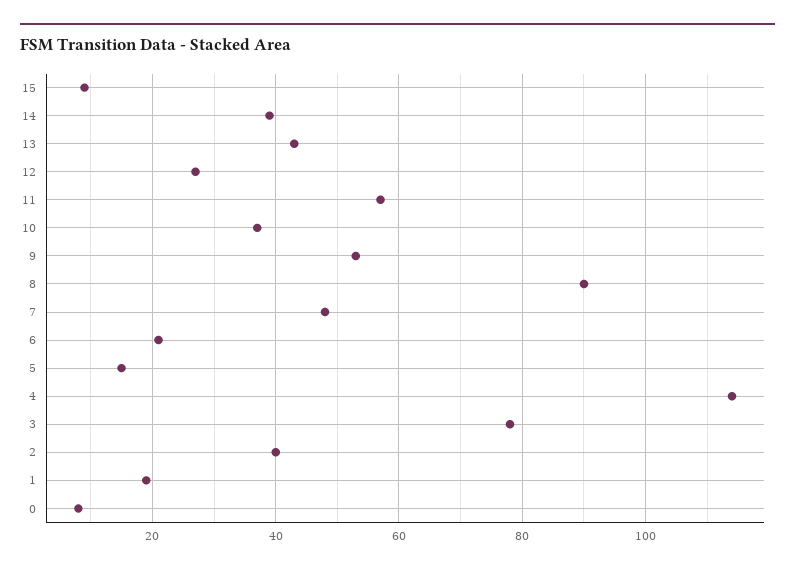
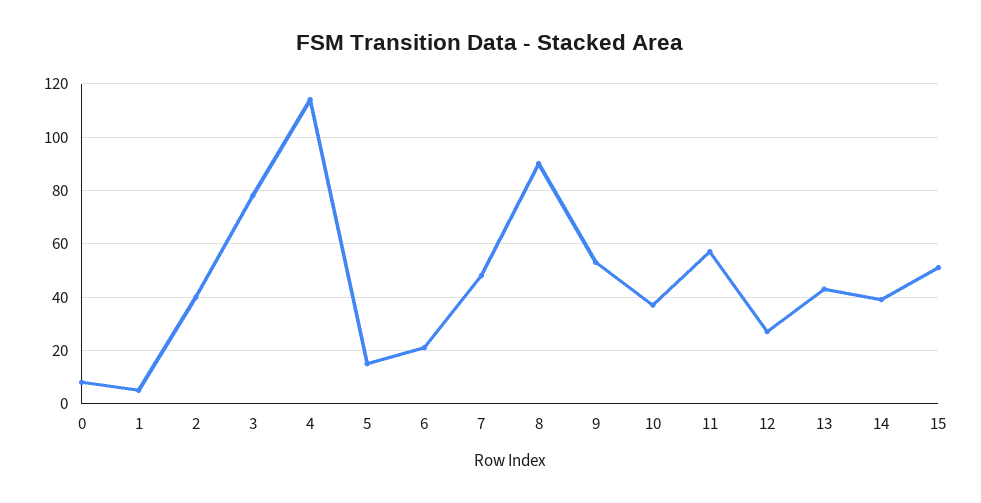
15: 10 -> 50
1: 20 -> 5

